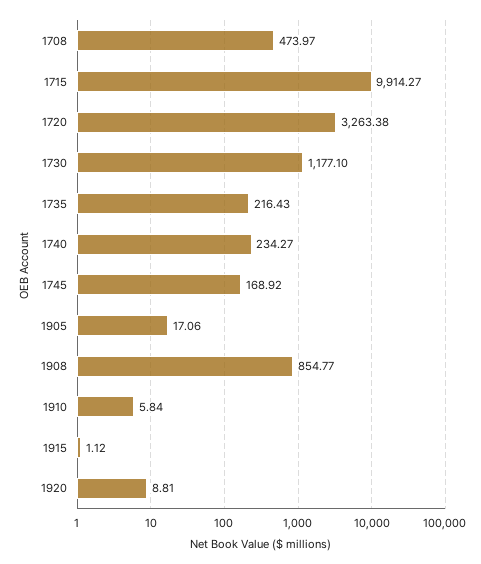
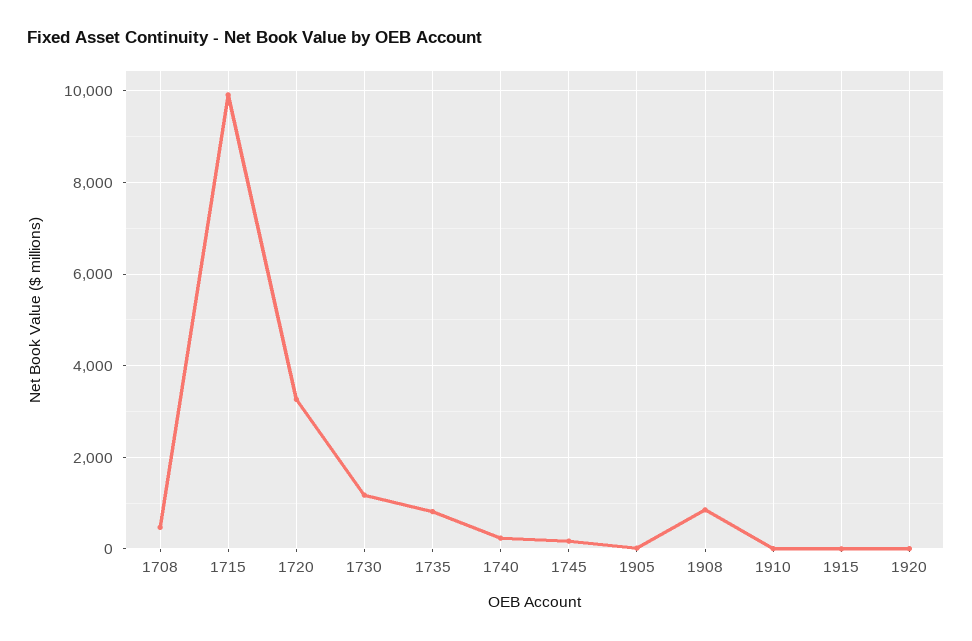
1735: 216.43 -> 800

